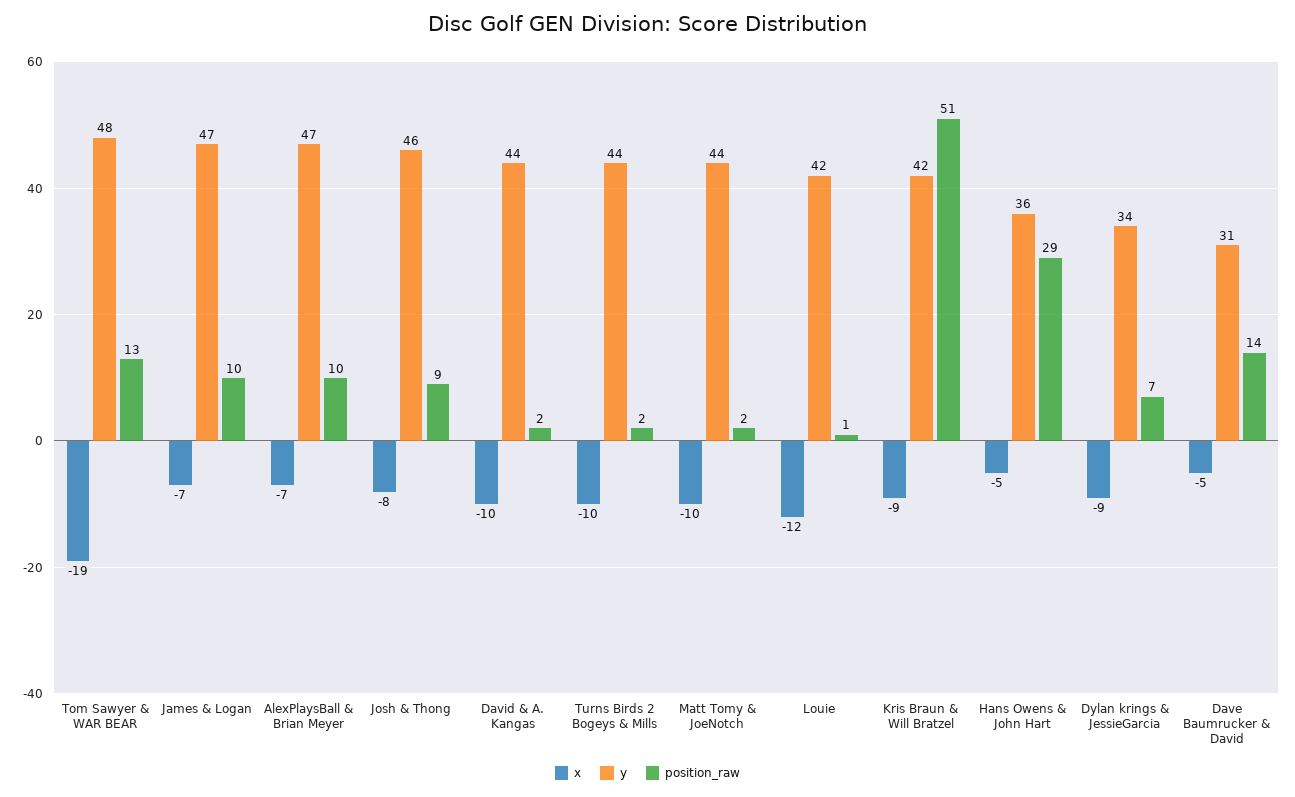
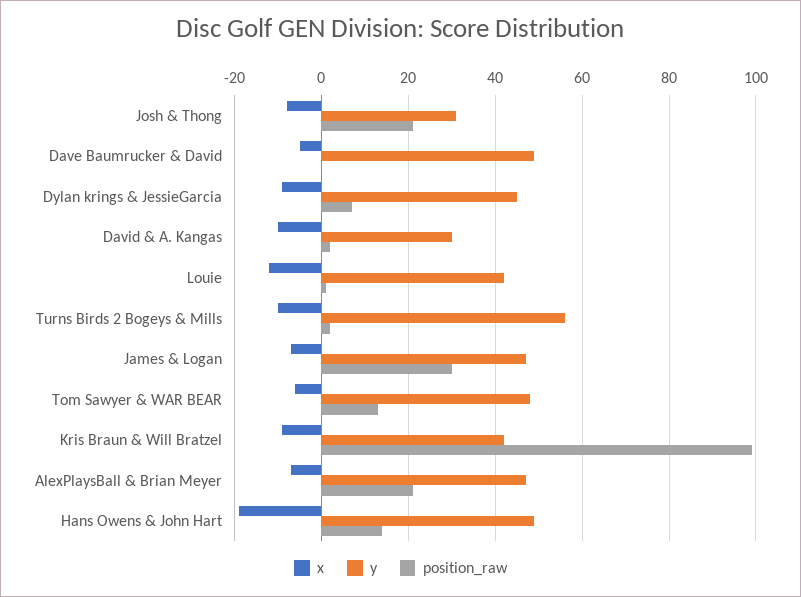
x, Tom Sawyer & WAR BEAR: -19 -> -5
position_raw, James & Logan: 10 -> 30
position_raw, AlexPlaysBall & Brian Meyer: 10 -> 20
y, Josh & Thong: 46 -> 30
position_raw, Josh & Thong: 9 -> 20
y, David & A. Kangas: 44 -> 30
y, Turns Birds 2 Bogeys & Mills: 44 -> 55
x, Matt Tomy & JoeNotch: -10 -> none
y, Matt Tomy & JoeNotch: 44 -> none
position_raw, Matt Tomy & JoeNotch: 2 -> none
position_raw, Kris Braun & Will Bratzel: 51 -> 100
x, Hans Owens & John Hart: -5 -> -20
y, Hans Owens & John Hart: 36 -> 50
position_raw, Hans Owens & John Hart: 29 -> 15
y, Dylan krings & JessieGarcia: 34 -> 45
y, Dave Baumrucker & David: 31 -> 50
position_raw, Dave Baumrucker & David: 14 -> 0

